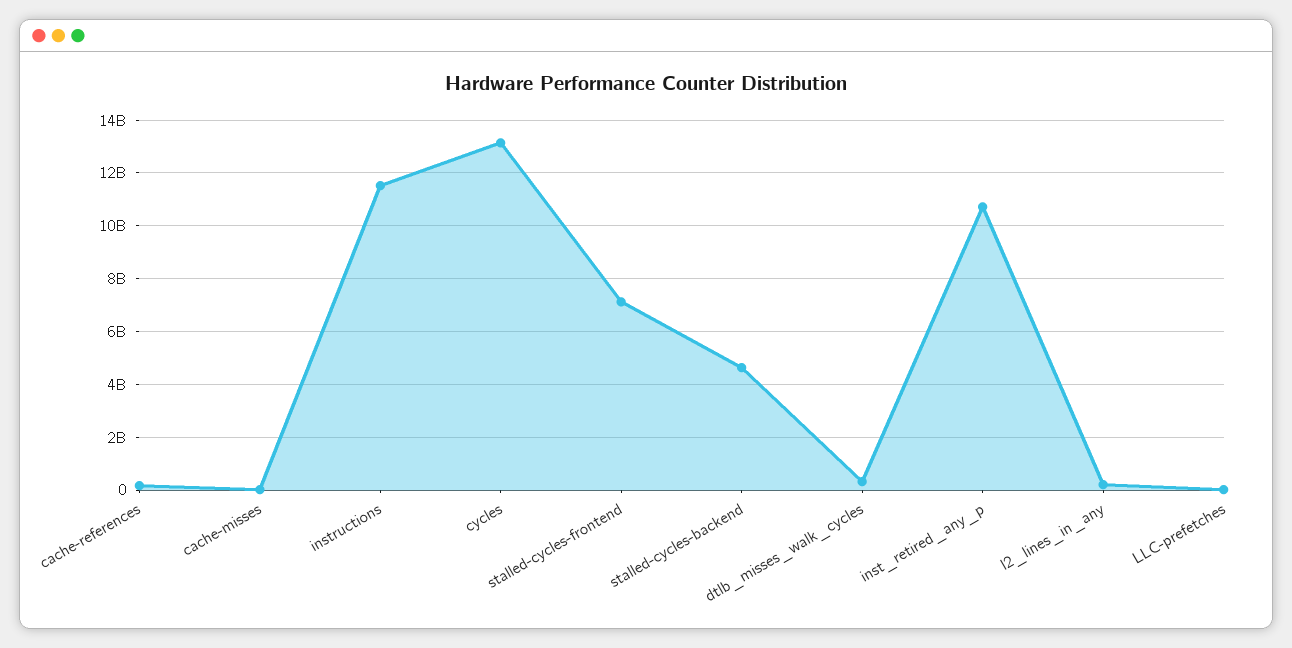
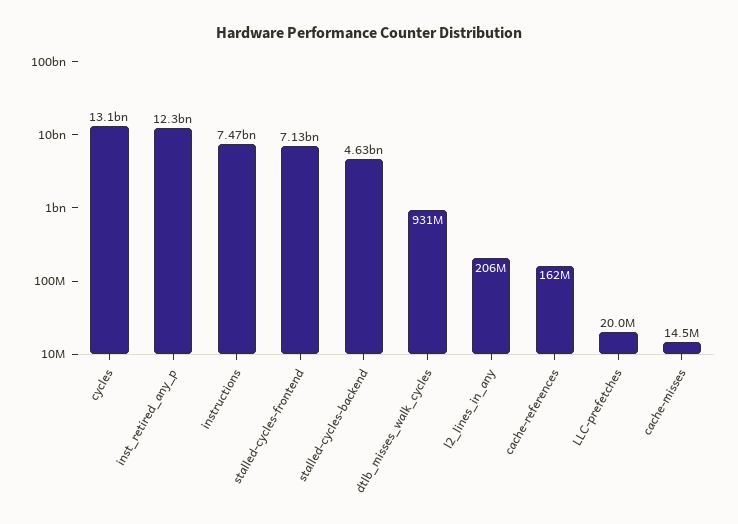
instructions: 11500000000 -> 7470000000
dtlb_misses_walk_cycles: 250000000 -> 931000000
inst_retired_any_p: 10750000000 -> 12300000000

